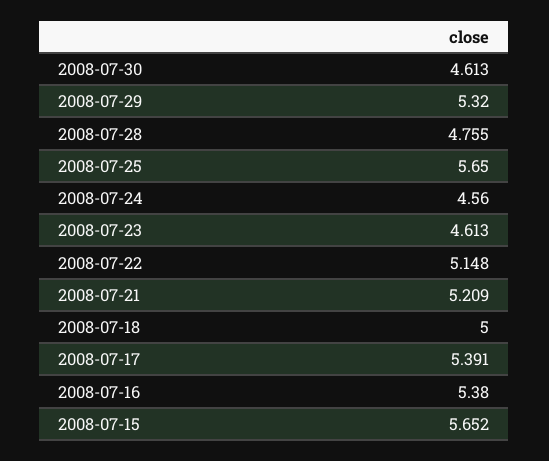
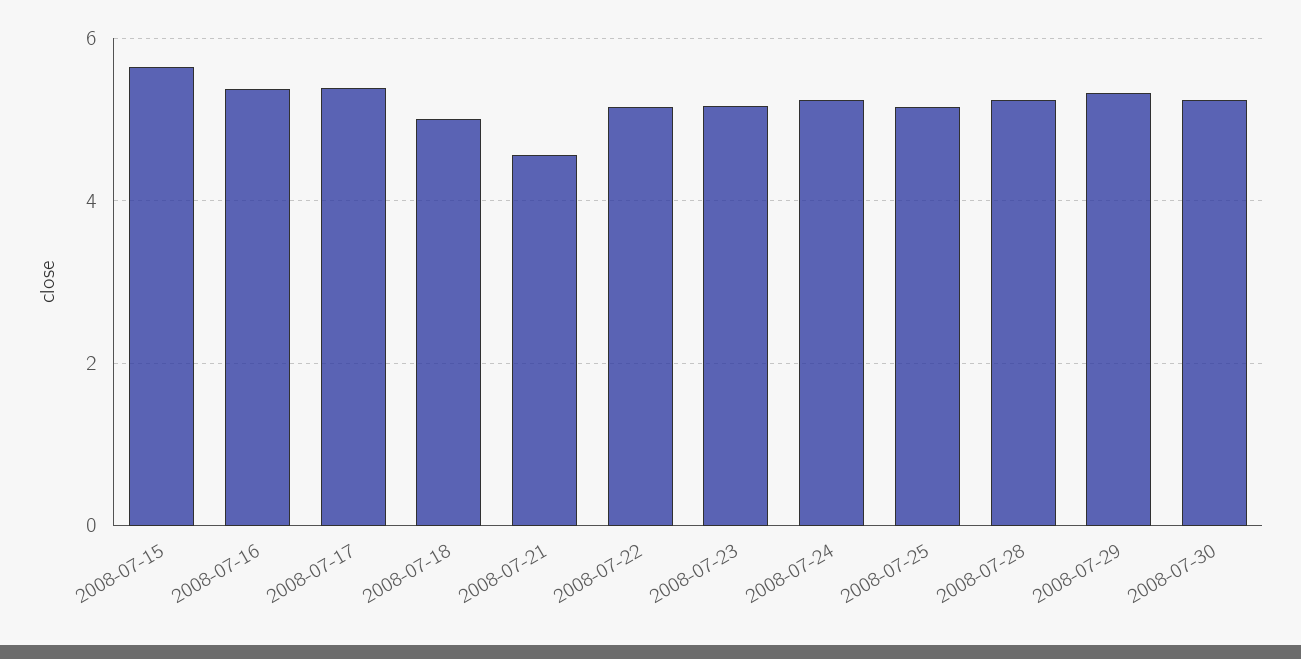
2008-07-30: 4.613 -> 5.2
2008-07-28: 4.755 -> 5.2
2008-07-25: 5.65 -> 5.2
2008-07-24: 4.56 -> 5.2
2008-07-23: 4.613 -> 5.2
2008-07-21: 5.209 -> 4.6

